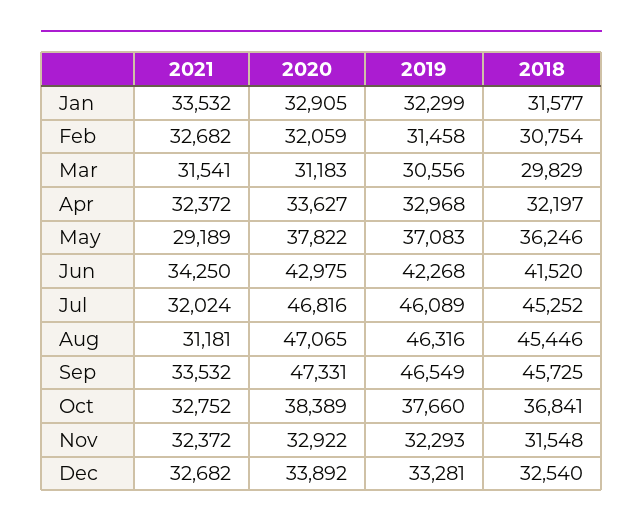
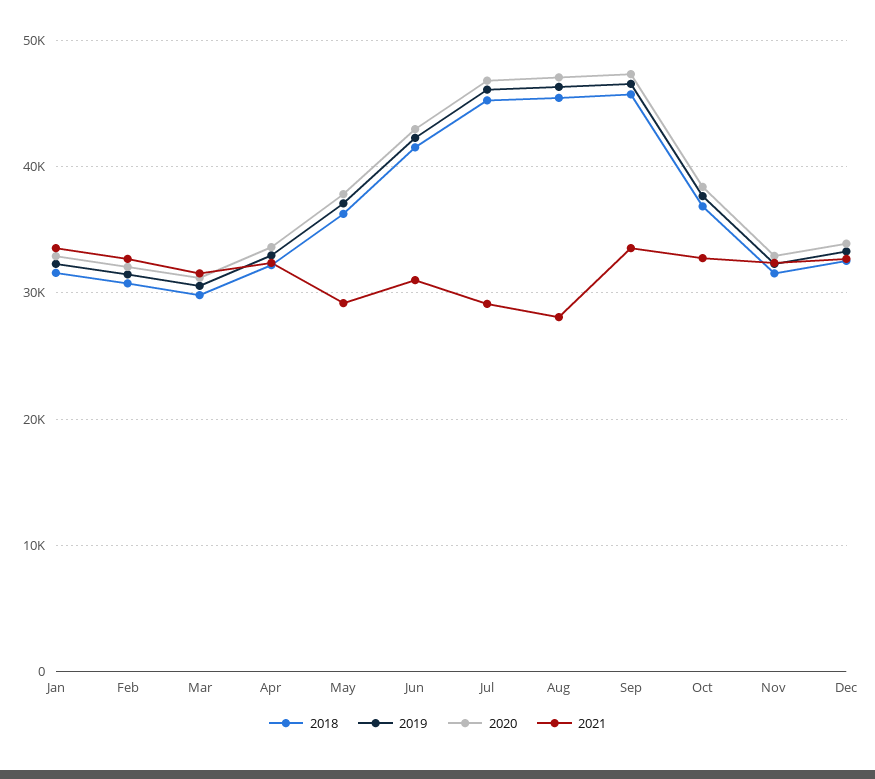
2021, Jun: 34250 -> 31000
2021, Jul: 32024 -> 29000
2021, Aug: 31181 -> 28000

